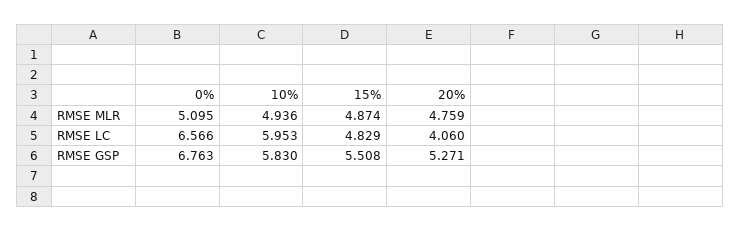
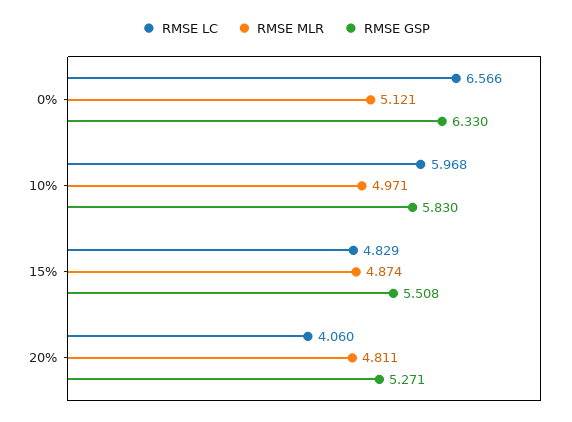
RMSE MLR, 0%: 5.095 -> 5.121
RMSE MLR, 10%: 4.936 -> 4.971
RMSE MLR, 20%: 4.759 -> 4.811
RMSE LC, 10%: 5.953 -> 5.968
RMSE GSP, 0%: 6.763 -> 6.33

